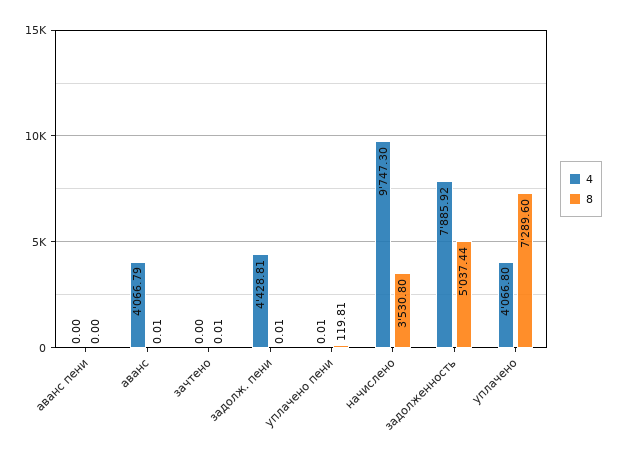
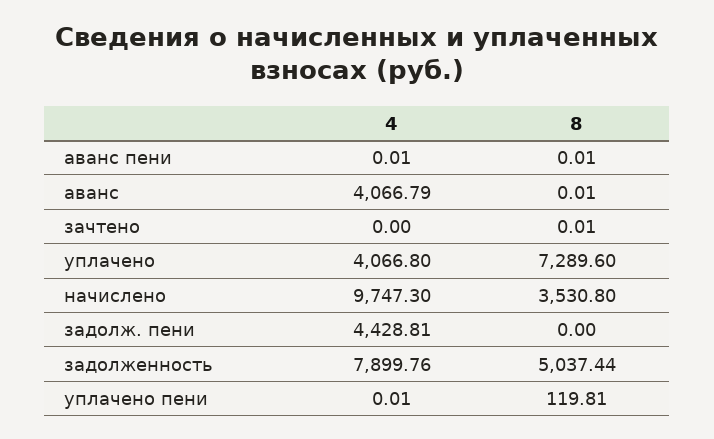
4, аванс пени: 0 -> 0.01
8, аванс пени: 0 -> 0.01
8, задолж. пени: 0.01 -> 0
4, задолженность: 7885.92 -> 7899.76

